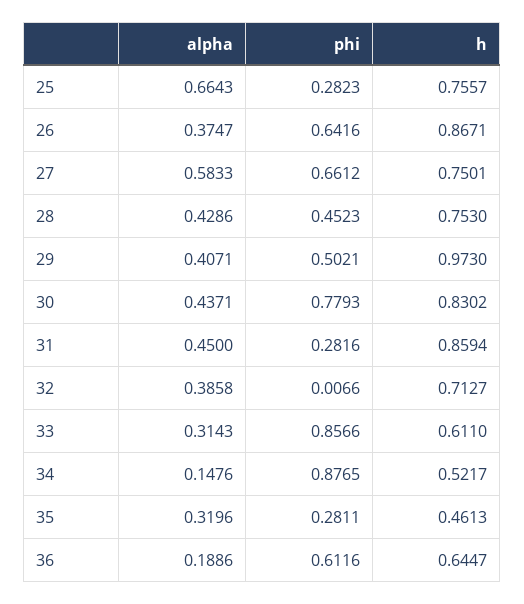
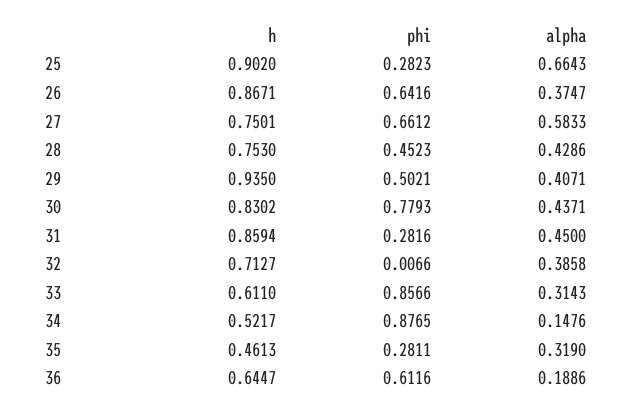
h, 25: 0.7557 -> 0.902
h, 29: 0.973 -> 0.935
alpha, 35: 0.3196 -> 0.319

